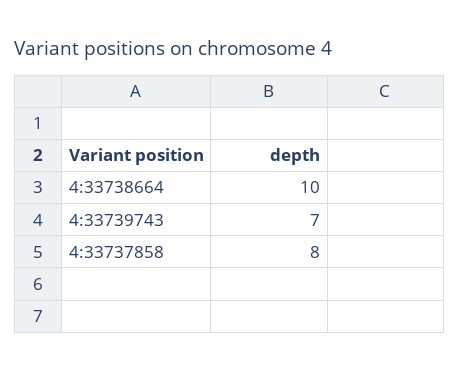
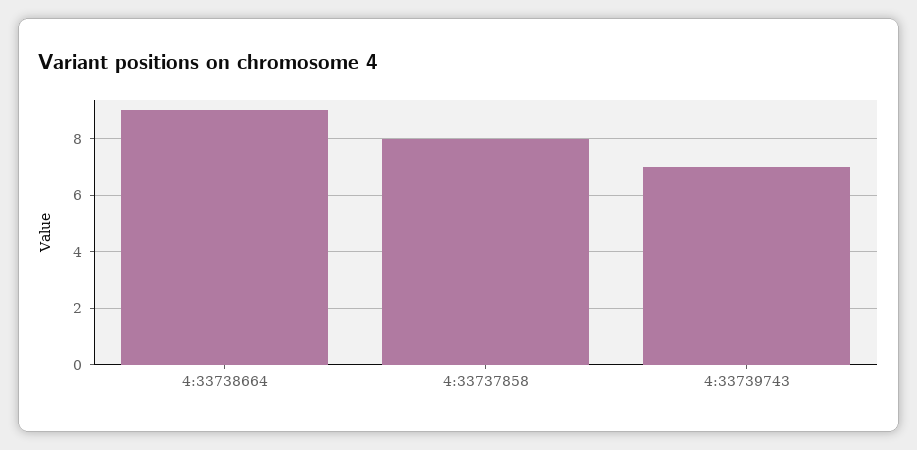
4:33738664: 10 -> 9

